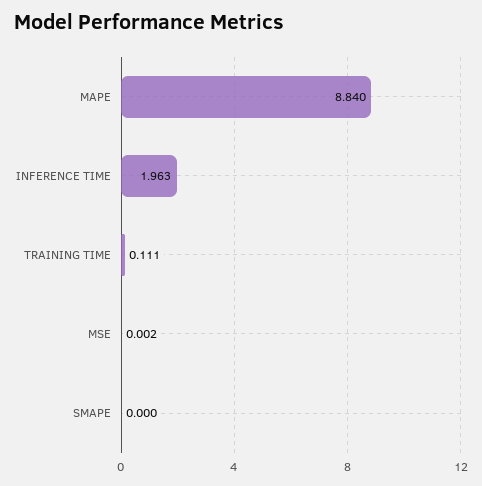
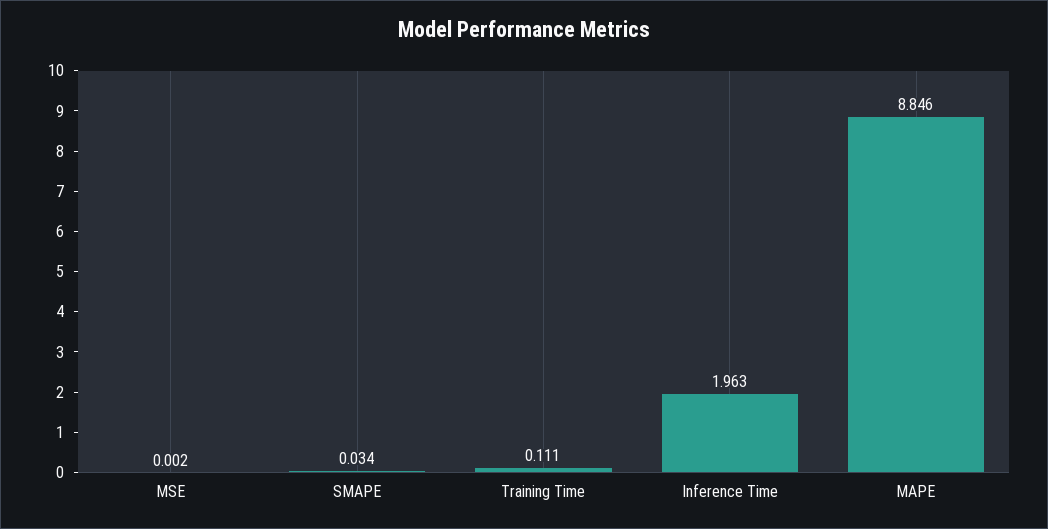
MAPE: 8.84 -> 8.846
SMAPE: 0 -> 0.034

